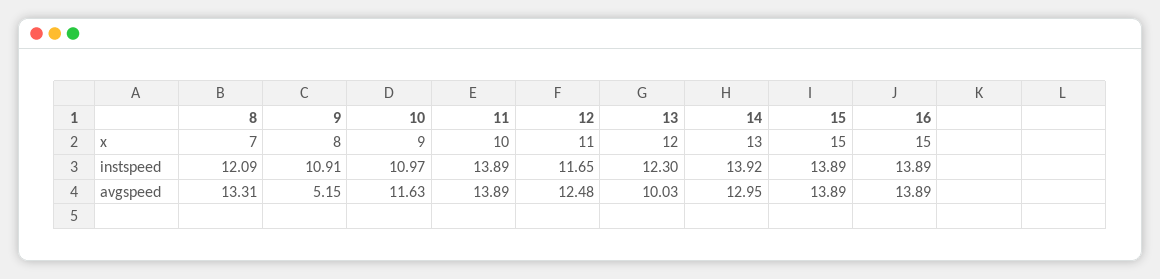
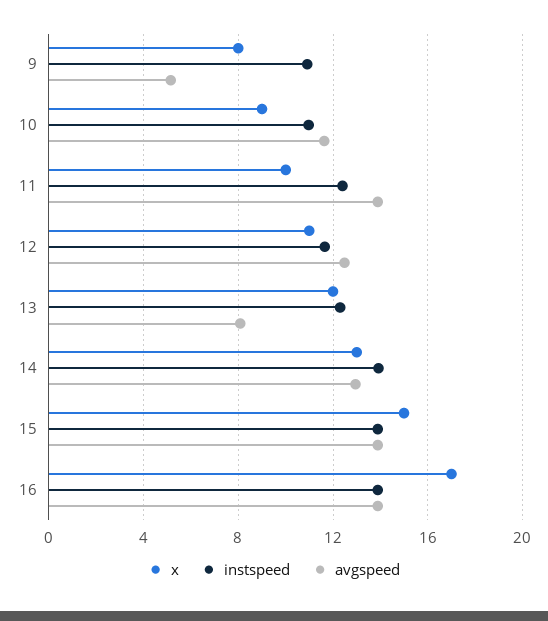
x, 8: 7 -> none
x, 16: 15 -> 17
instspeed, 8: 12.09 -> none
instspeed, 11: 13.89 -> 12.5
avgspeed, 8: 13.31 -> none
avgspeed, 13: 10.03 -> 8

